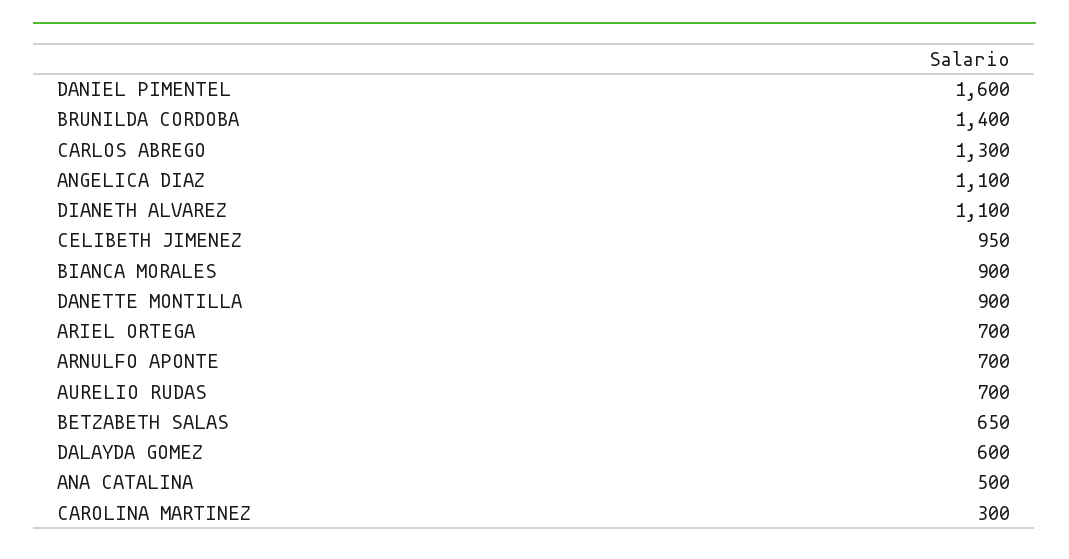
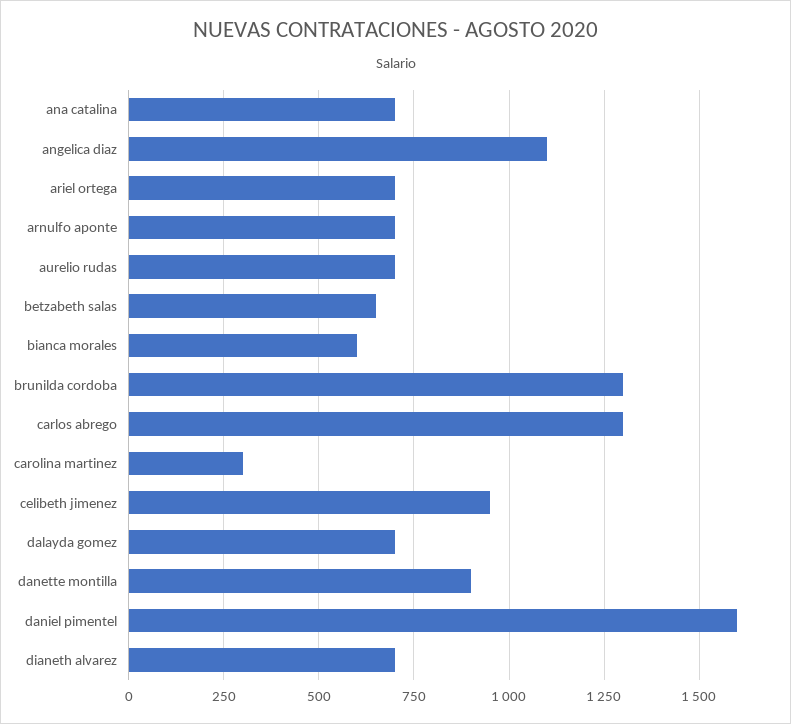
BRUNILDA CORDOBA: 1400 -> 1300
DIANETH ALVAREZ: 1100 -> 700
BIANCA MORALES: 900 -> 600
DALAYDA GOMEZ: 600 -> 700
ANA CATALINA: 500 -> 700

